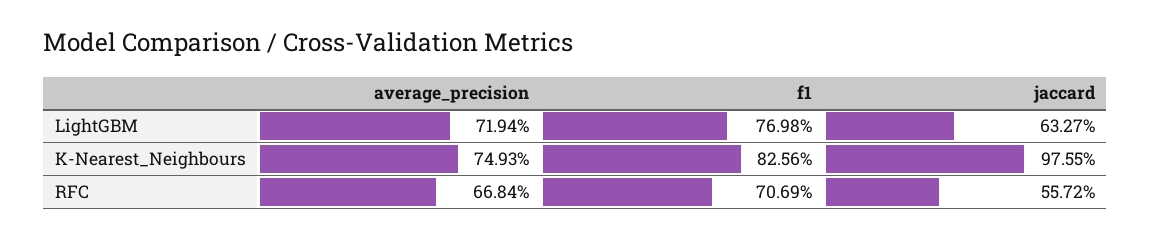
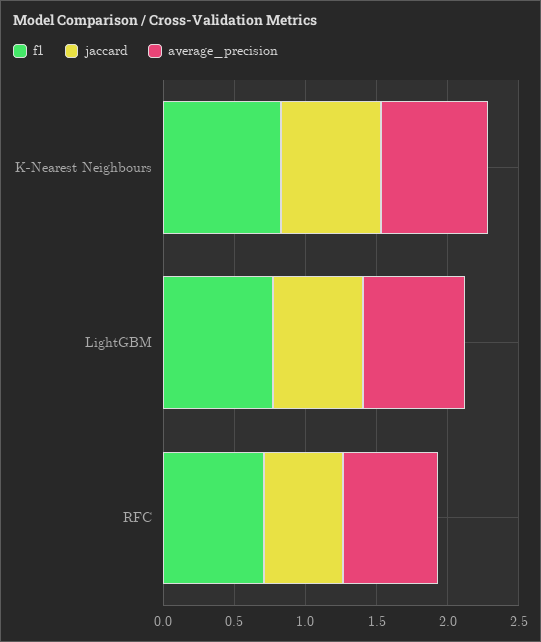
jaccard, K-Nearest_Neighbours: 0.9755 -> 0.7

